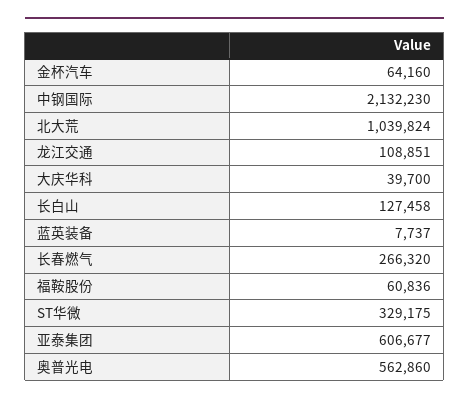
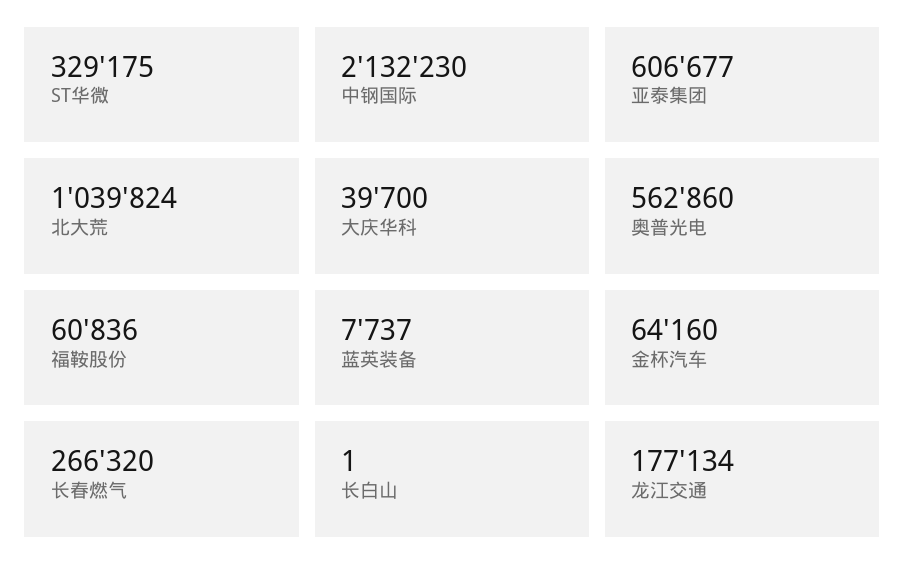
龙江交通: 108851 -> 177134
长白山: 127458 -> 1

